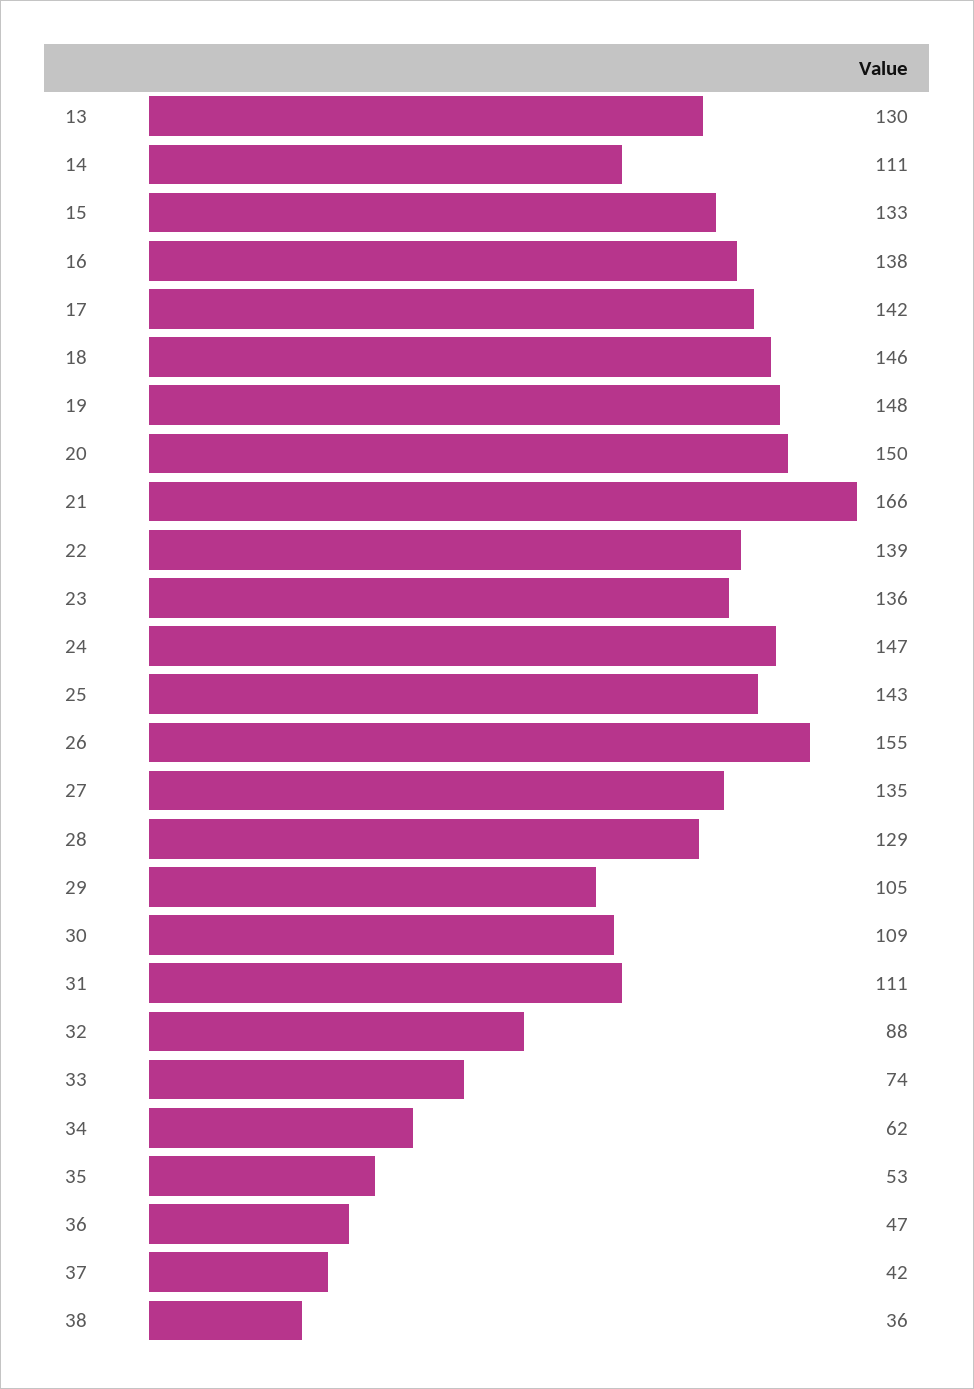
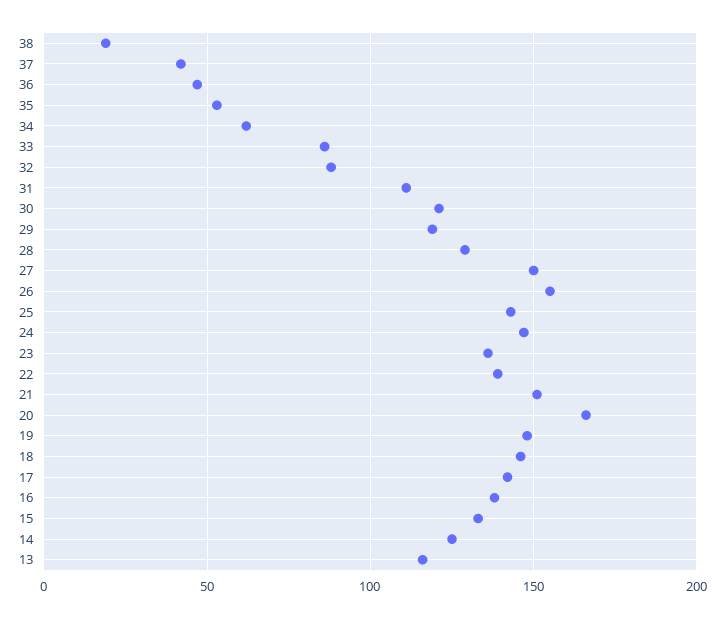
13: 130 -> 115
14: 111 -> 125
20: 150 -> 165
21: 166 -> 150
27: 135 -> 150
29: 105 -> 120
30: 109 -> 120
33: 74 -> 85
38: 36 -> 20

